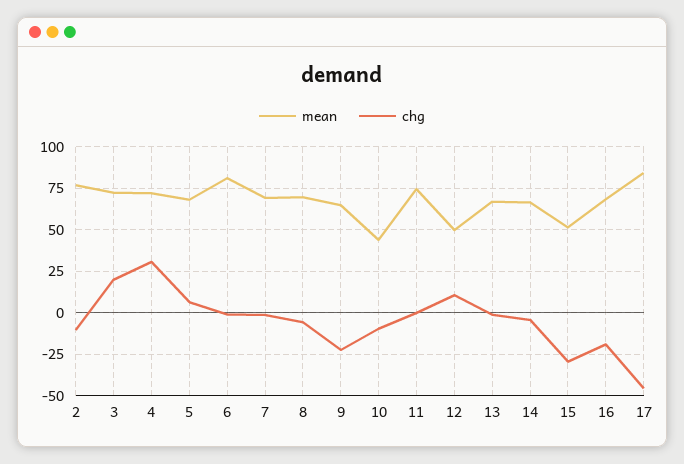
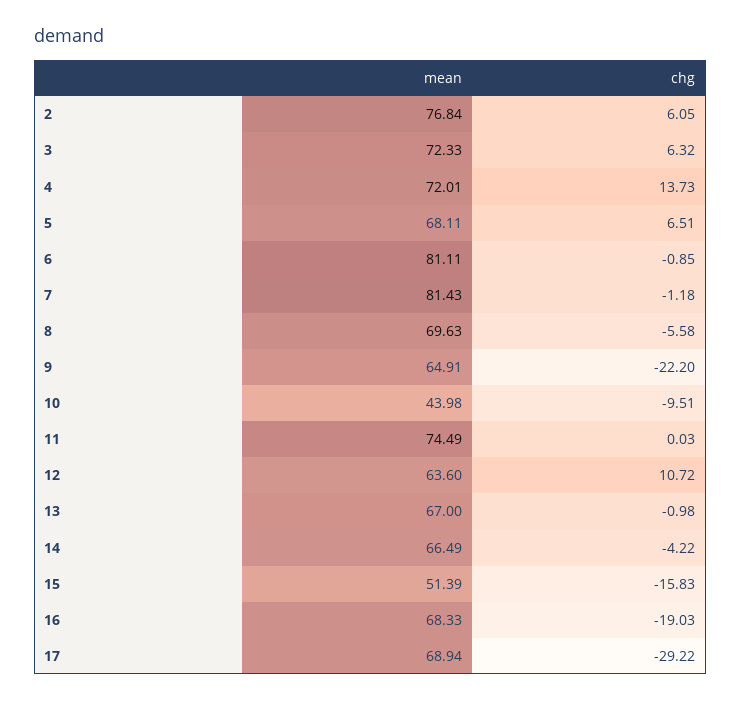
chg, 2: -10 -> 6.05
chg, 3: 20 -> 6.32
chg, 4: 30 -> 13.73
mean, 7: 70 -> 81.43
mean, 12: 50 -> 63.6
chg, 15: -30 -> -15.83
mean, 17: 85 -> 68.94
chg, 17: -45 -> -29.22

